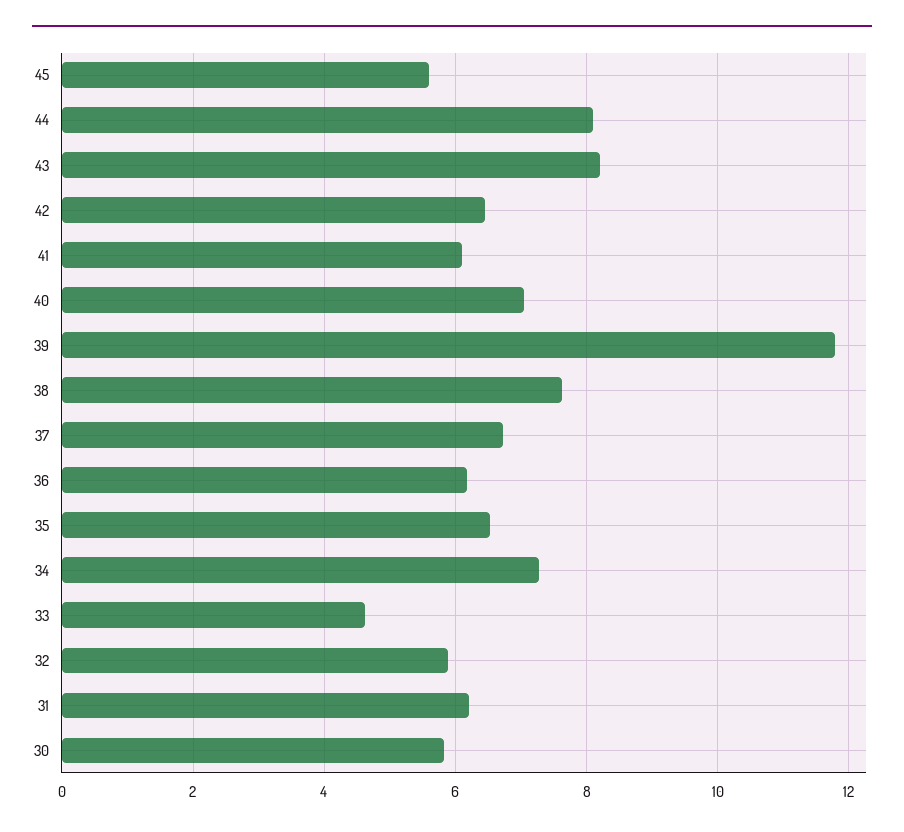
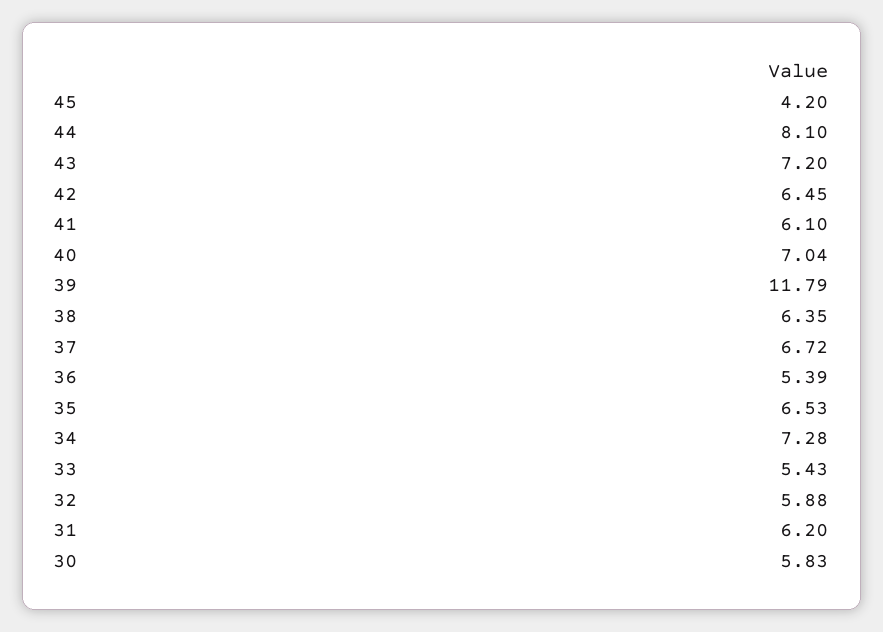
45: 5.6 -> 4.2
43: 8.2 -> 7.2
38: 7.6 -> 6.35
36: 6.2 -> 5.39
33: 4.6 -> 5.43

